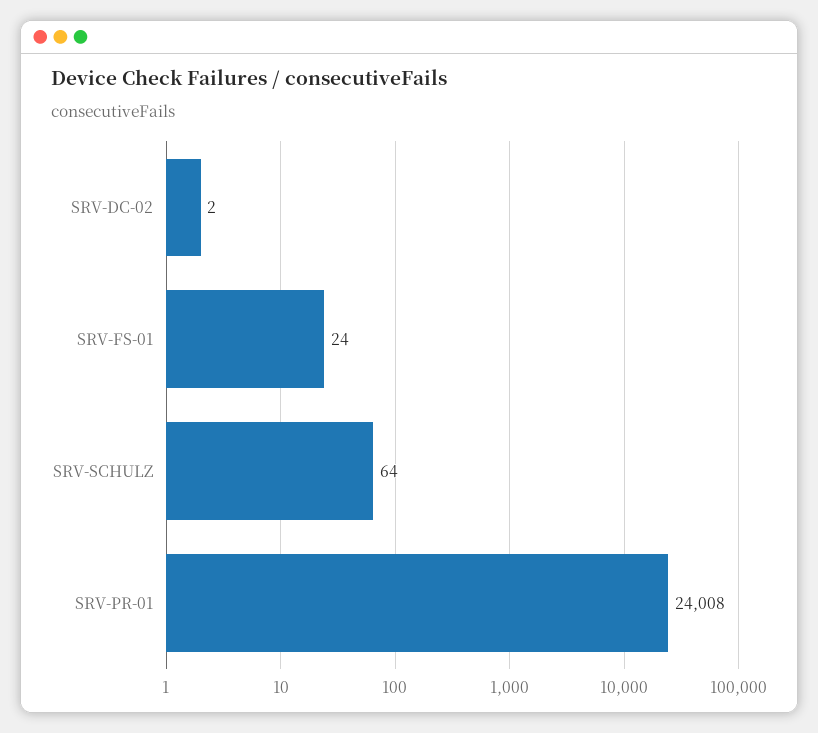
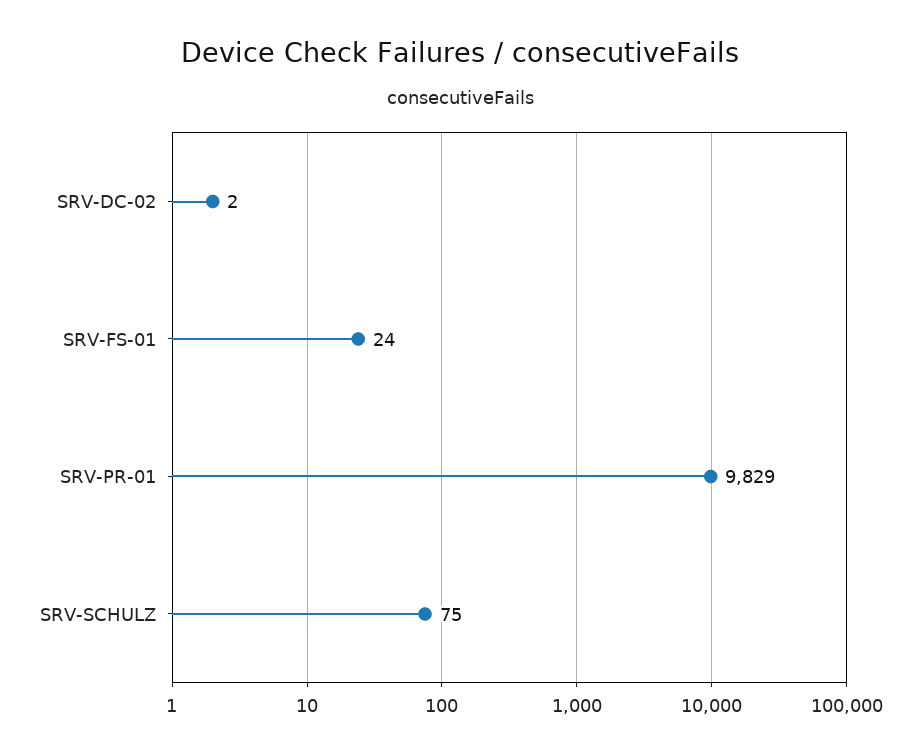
SRV-SCHULZ: 64 -> 75
SRV-PR-01: 24008 -> 9829

